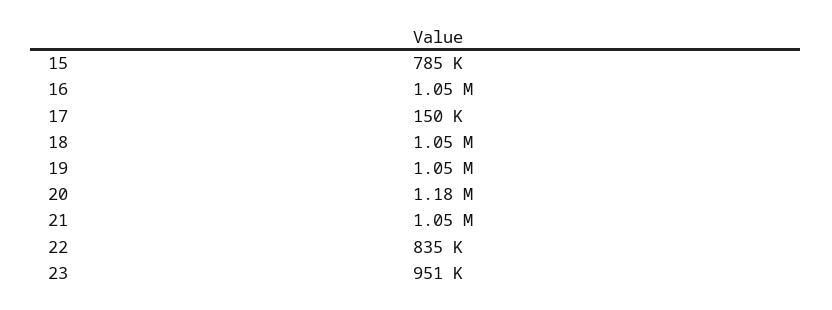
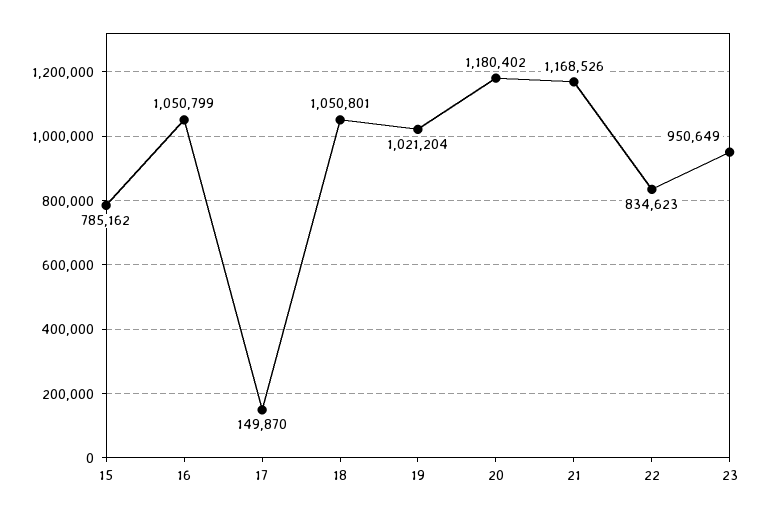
19: 1050000 -> 1021204
21: 1050000 -> 1168526

